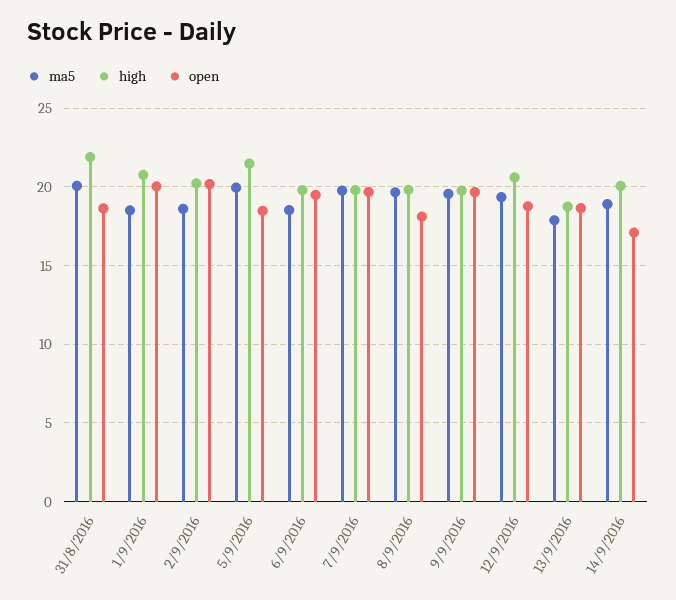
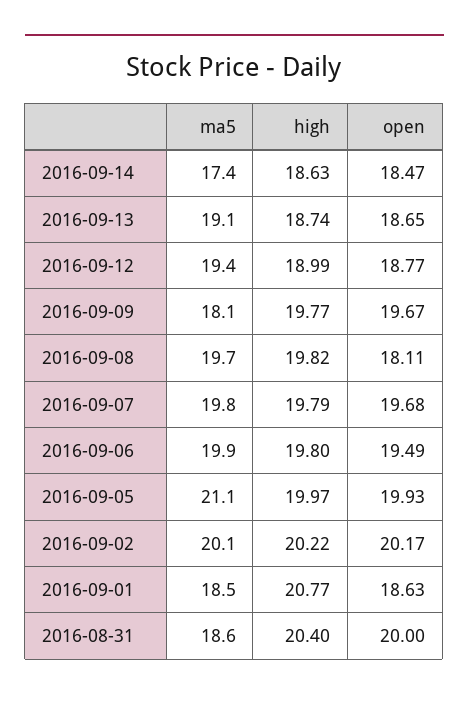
ma5, 31/8/2016: 20 -> 18.6
high, 31/8/2016: 22 -> 20.4
open, 31/8/2016: 18.5 -> 20
open, 1/9/2016: 20 -> 18.63
ma5, 2/9/2016: 18.5 -> 20.1
ma5, 5/9/2016: 20 -> 21.1
high, 5/9/2016: 21.5 -> 19.97
open, 5/9/2016: 18.5 -> 19.93
ma5, 6/9/2016: 18.5 -> 19.9
ma5, 9/9/2016: 19.5 -> 18.1
high, 12/9/2016: 20.5 -> 18.99
ma5, 13/9/2016: 18 -> 19.1
ma5, 14/9/2016: 19 -> 17.4
high, 14/9/2016: 20 -> 18.63
open, 14/9/2016: 17 -> 18.47

